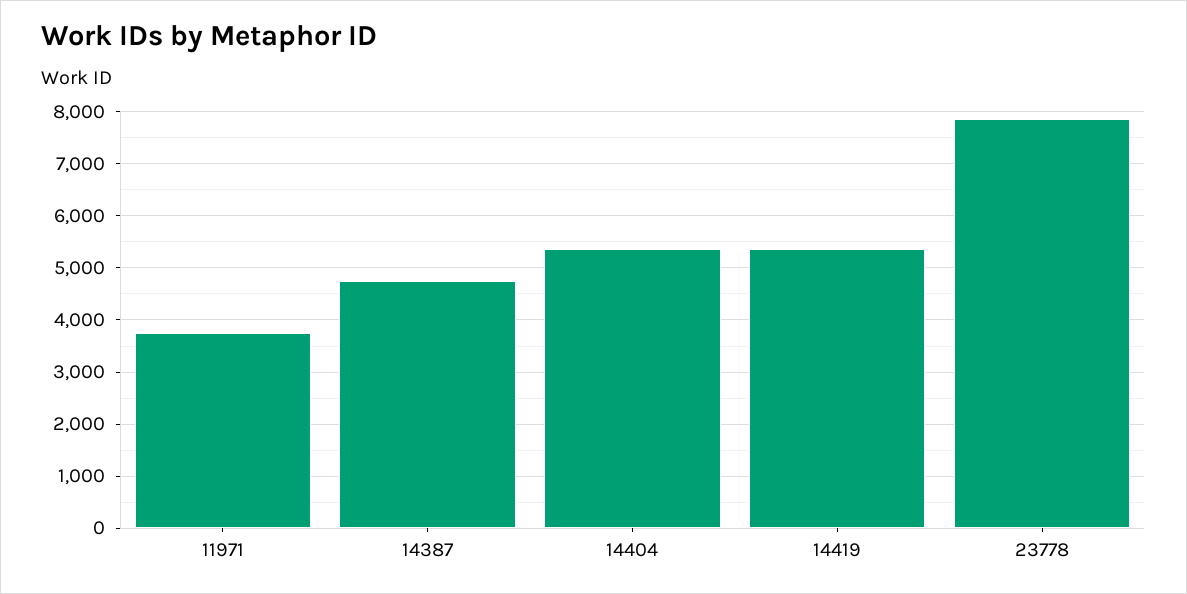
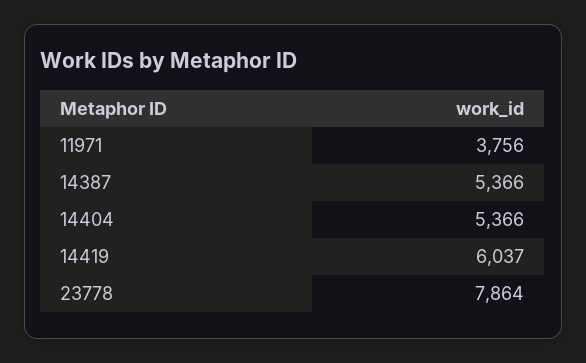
14387: 4800 -> 5366
14419: 5400 -> 6037

